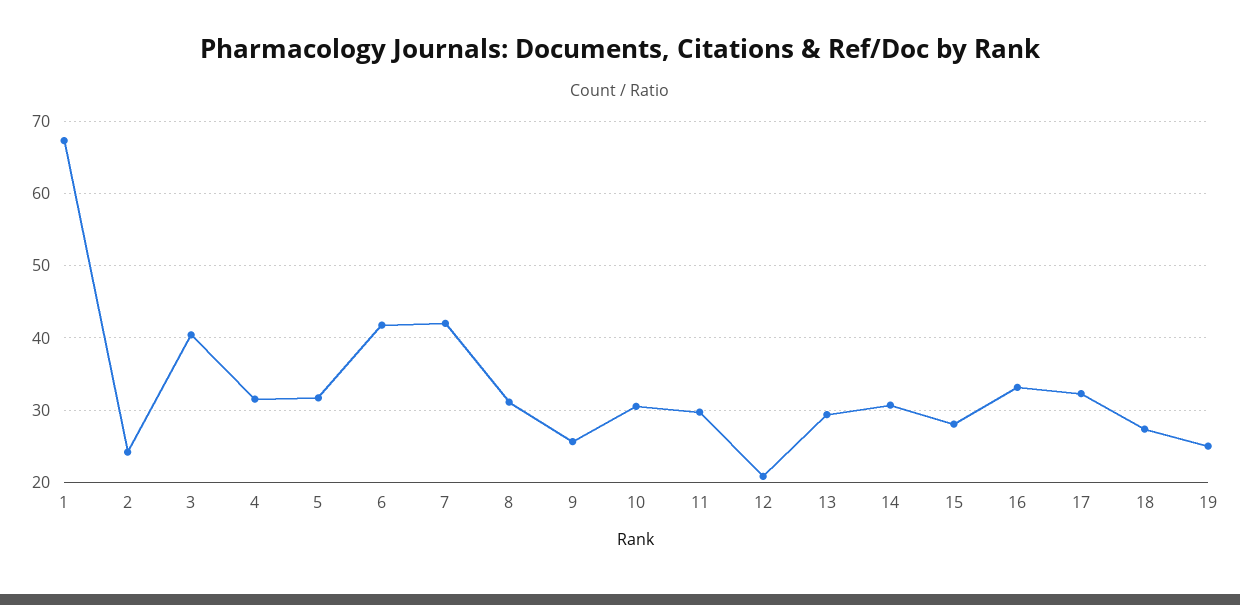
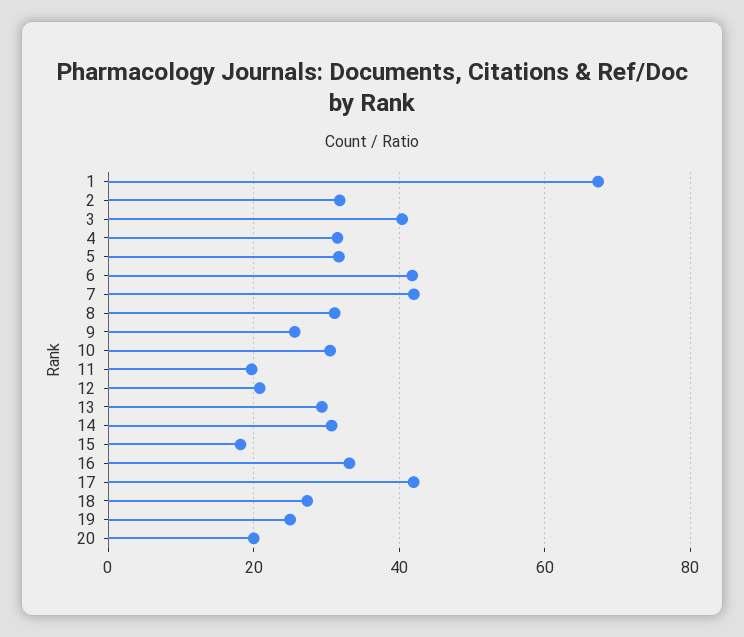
2: 24 -> 32
11: 30 -> 20
15: 28 -> 18
17: 32 -> 42
20: none -> 20

